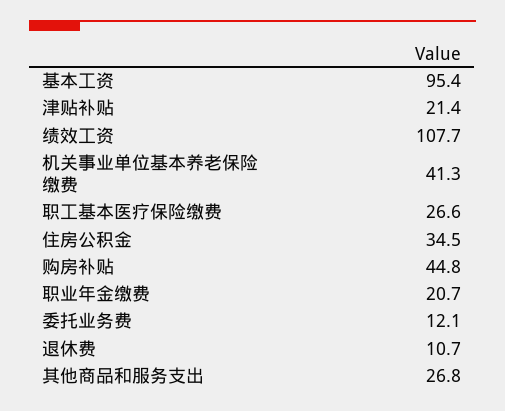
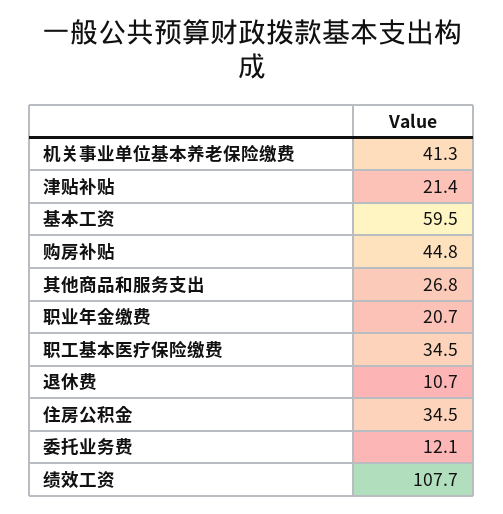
基本工资: 95.4 -> 59.5
职工基本医疗保险缴费: 26.6 -> 34.5

